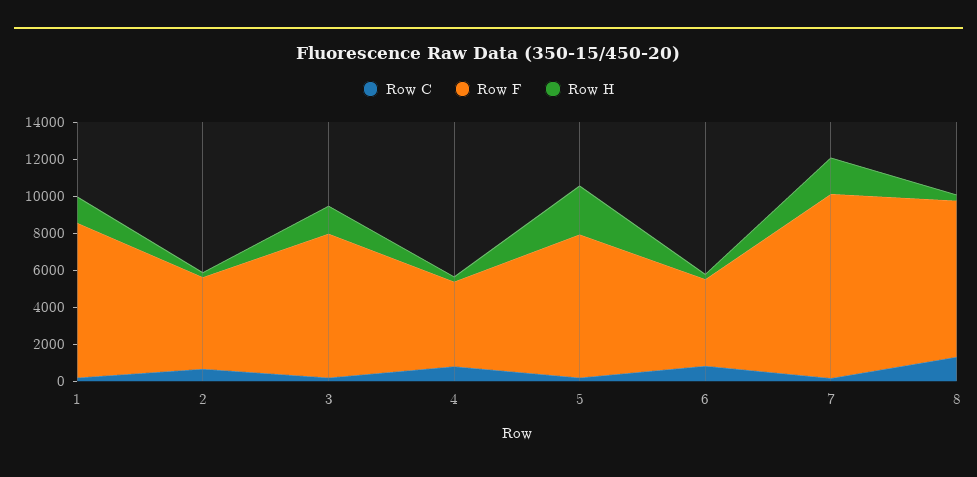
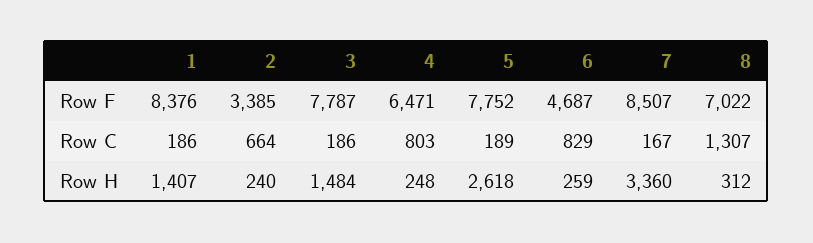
Row F, 2: 5000 -> 3385
Row F, 4: 4500 -> 6471
Row F, 7: 10000 -> 8507
Row H, 7: 2000 -> 3360
Row F, 8: 8500 -> 7022

